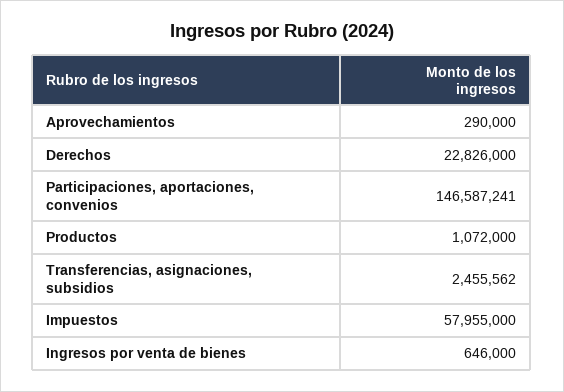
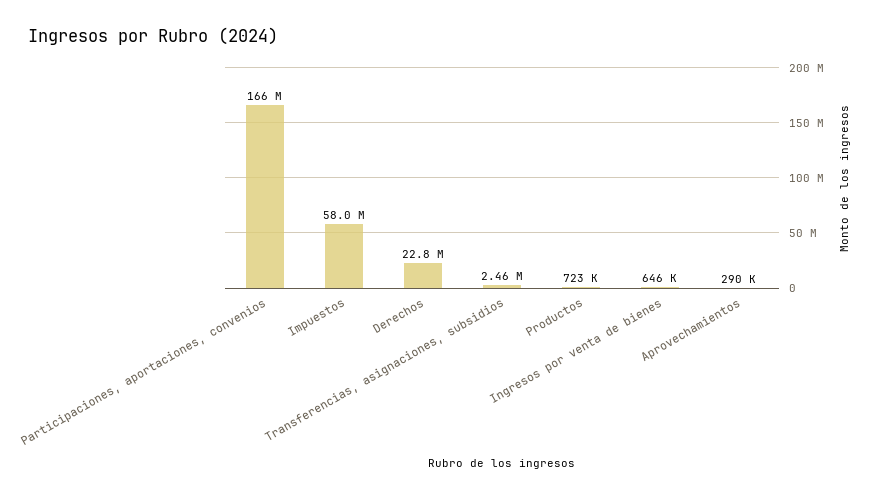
Participaciones, aportaciones, convenios: 146587241 -> 166000000
Productos: 1072000 -> 723000

